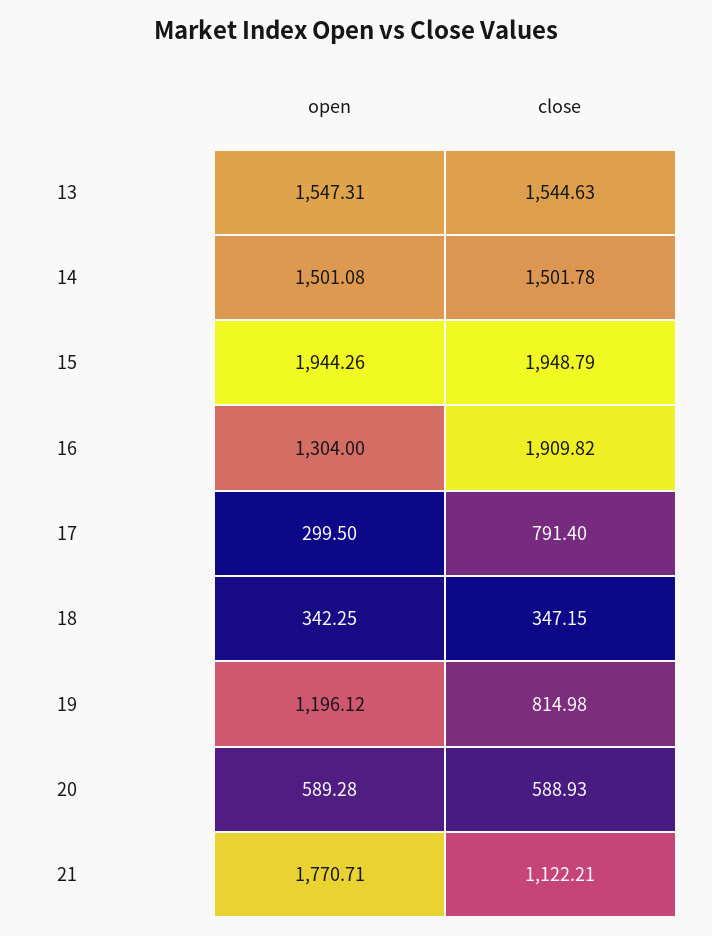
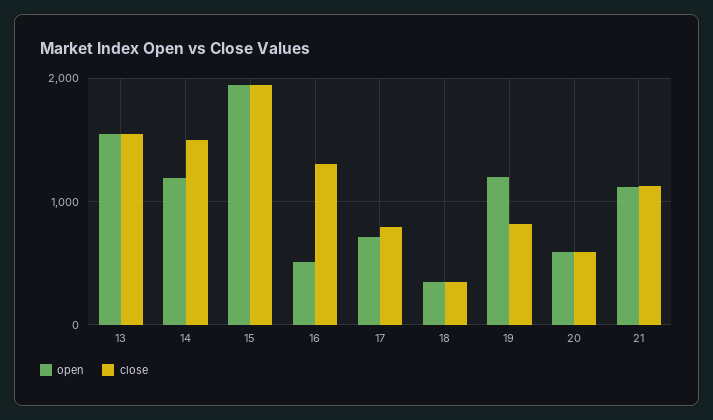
open, 14: 1501.08 -> 1200
open, 16: 1304 -> 500
close, 16: 1909.82 -> 1300
open, 17: 299.5 -> 700
open, 21: 1770.71 -> 1100

